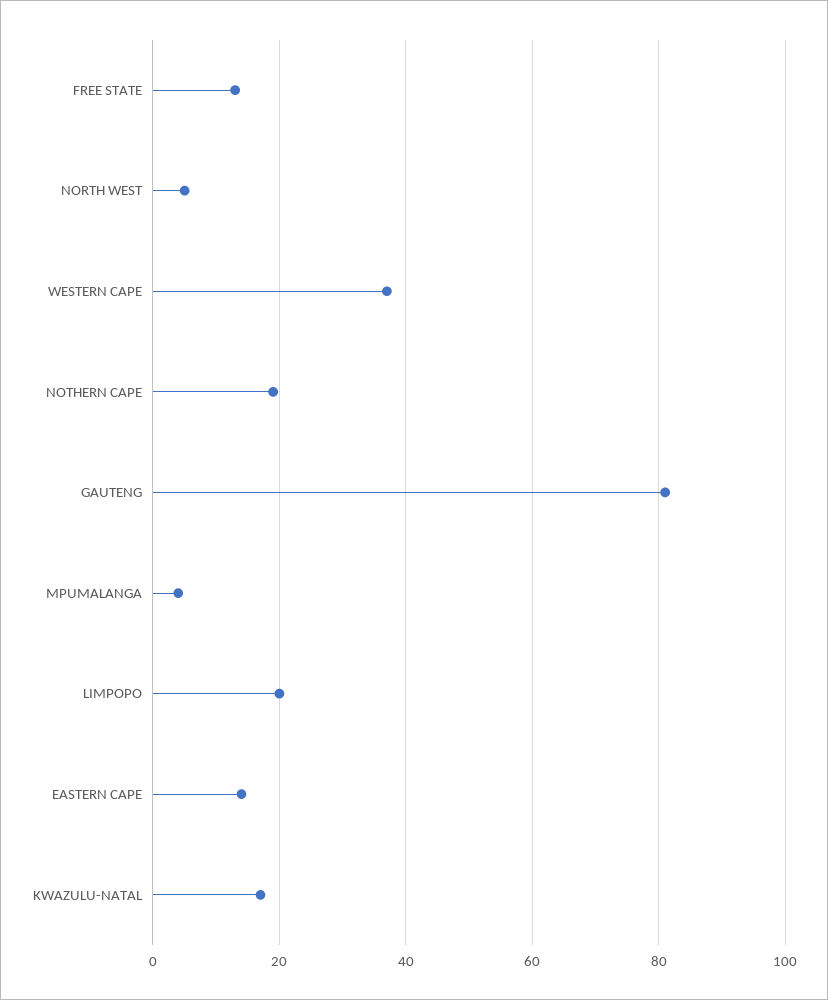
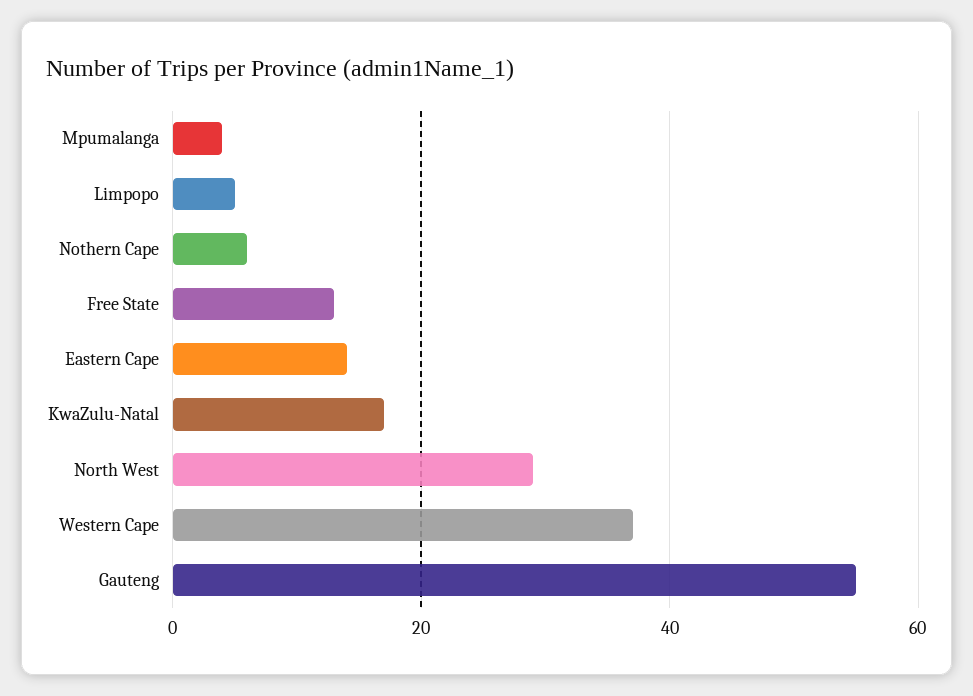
NORTH WEST: 5 -> 30
NOTHERN CAPE: 20 -> 5
GAUTENG: 80 -> 55
LIMPOPO: 20 -> 5

